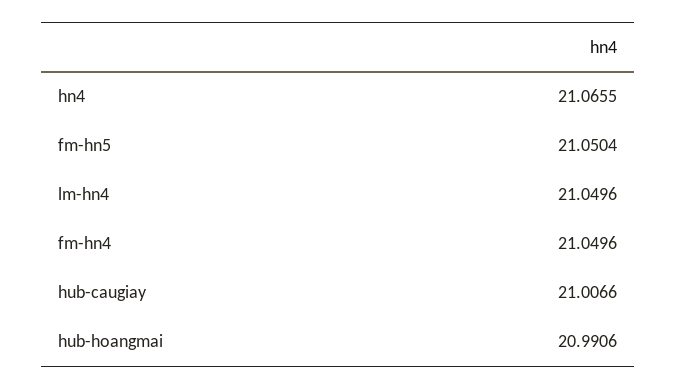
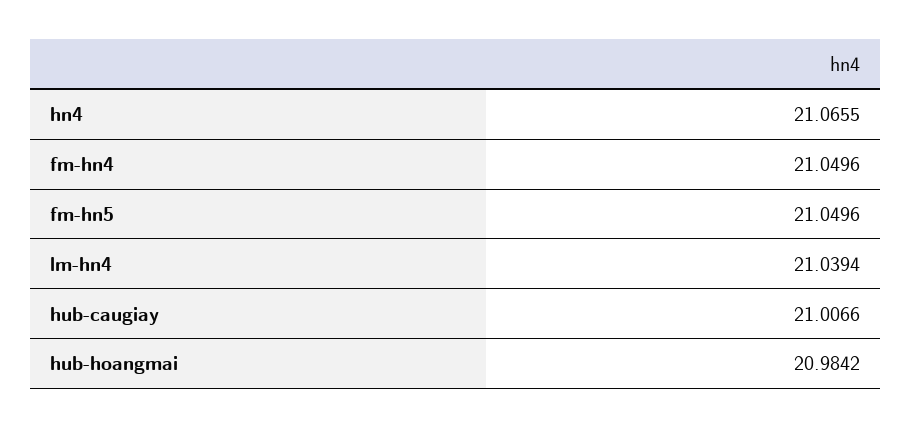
fm-hn5: 21.0504 -> 21.0496
lm-hn4: 21.0496 -> 21.0394
hub-hoangmai: 20.9906 -> 20.9842

